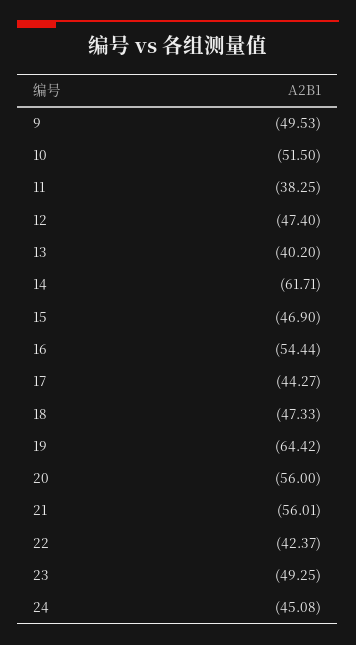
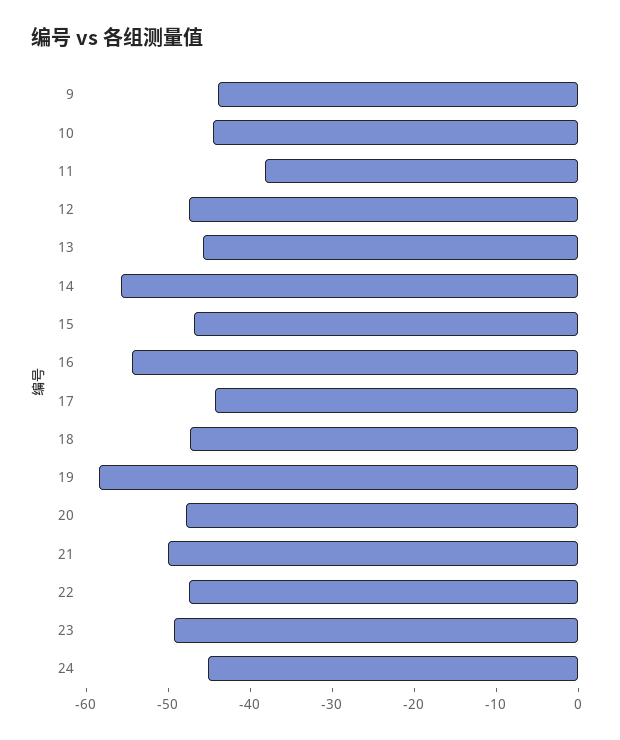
9: -49.53 -> -44
10: -51.5 -> -44
13: -40.2 -> -46
14: -61.71 -> -56
19: -64.42 -> -58
20: -56 -> -48
21: -56.01 -> -50
22: -42.37 -> -48

